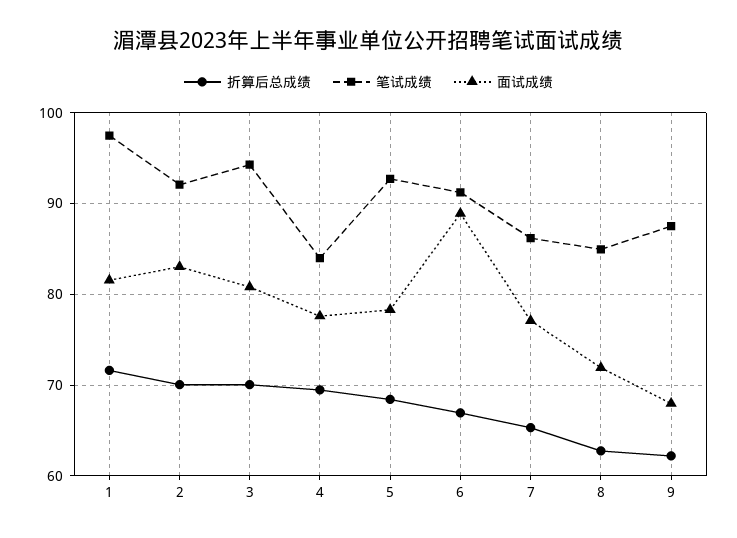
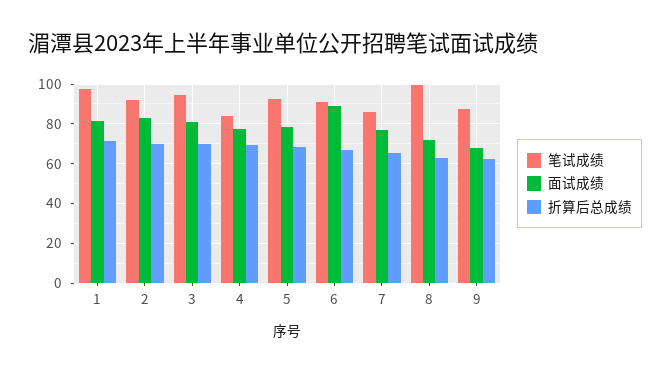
笔试成绩, 8: 85 -> 100

